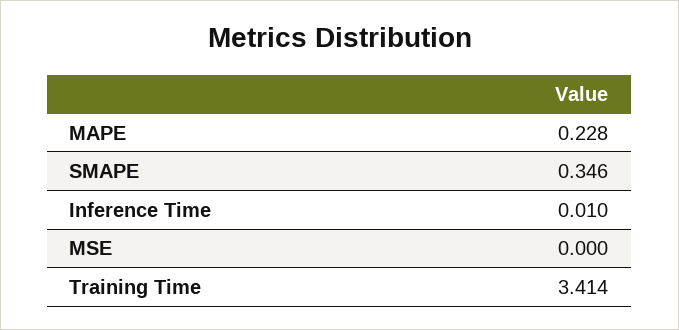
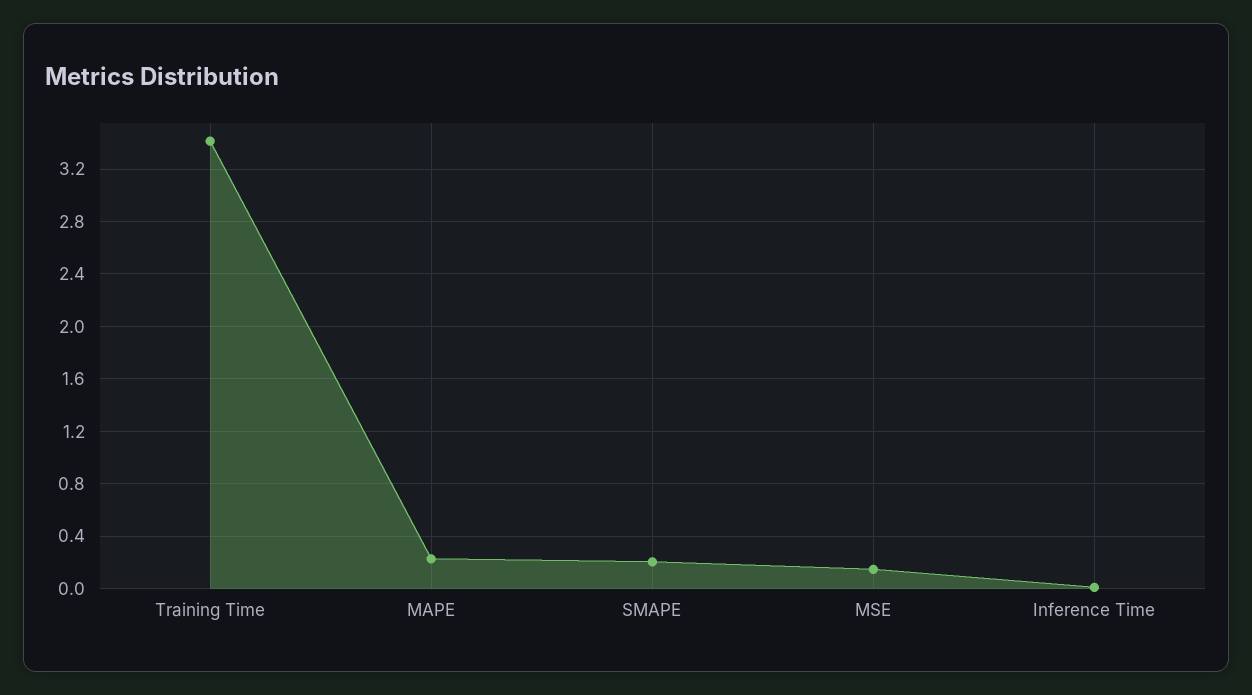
SMAPE: 0.346 -> 0.2
MSE: 0 -> 0.15

